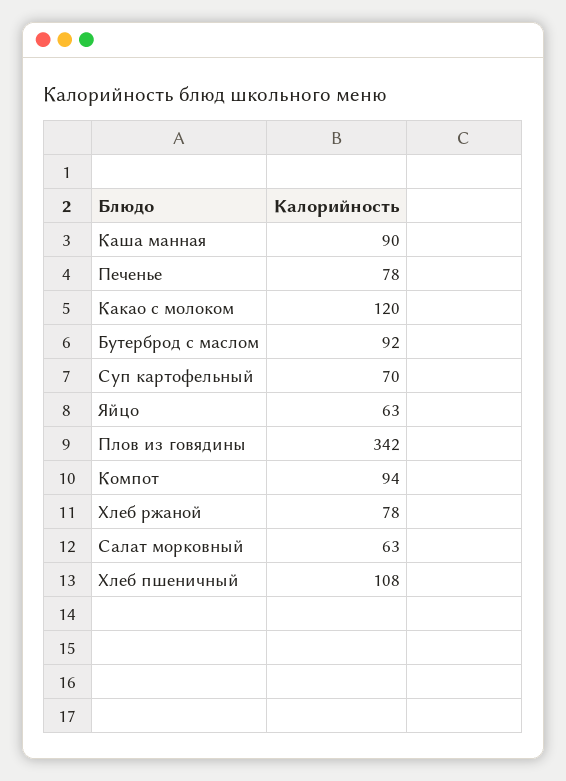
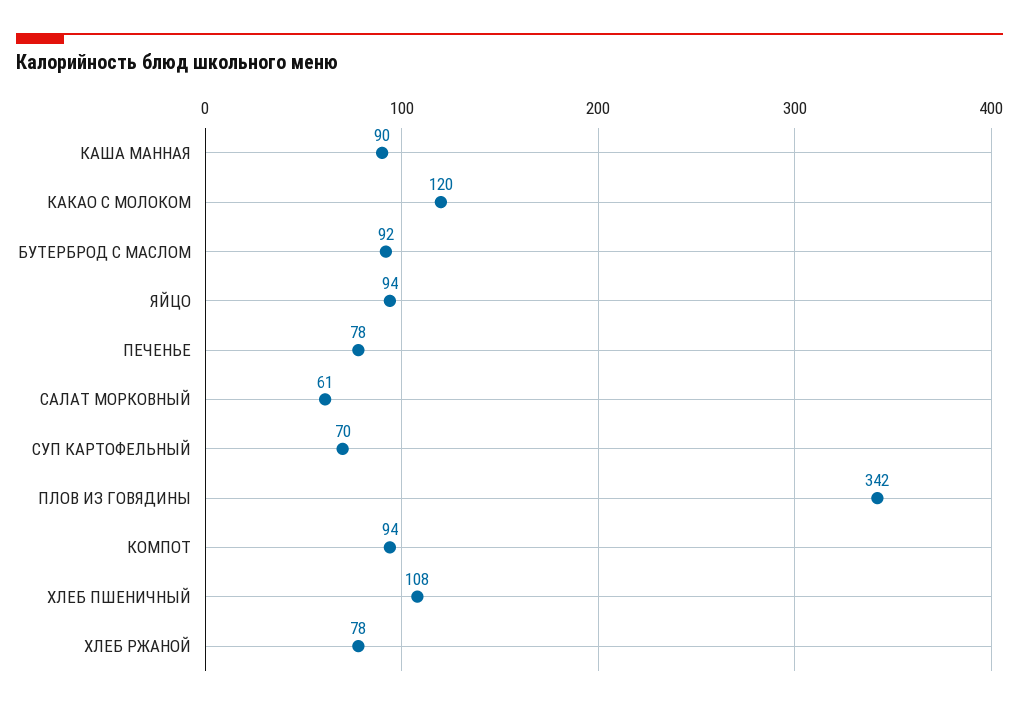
Яйцо: 63 -> 94
Салат морковный: 63 -> 61

